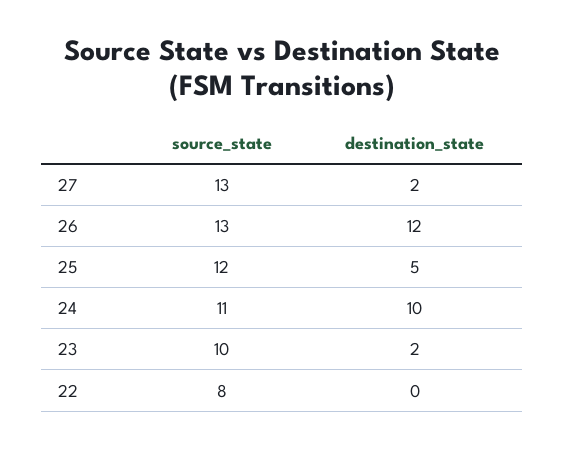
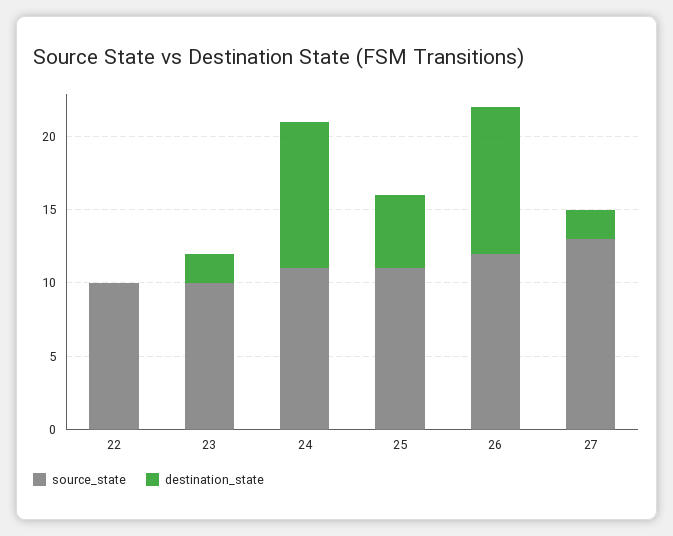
source_state, 26: 13 -> 12
destination_state, 26: 12 -> 10
source_state, 25: 12 -> 11
source_state, 22: 8 -> 10

